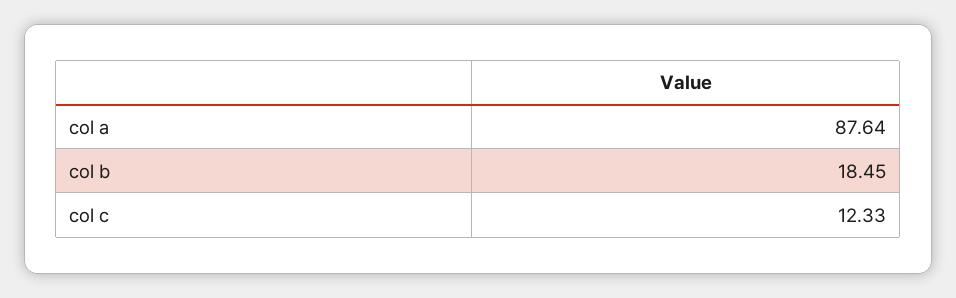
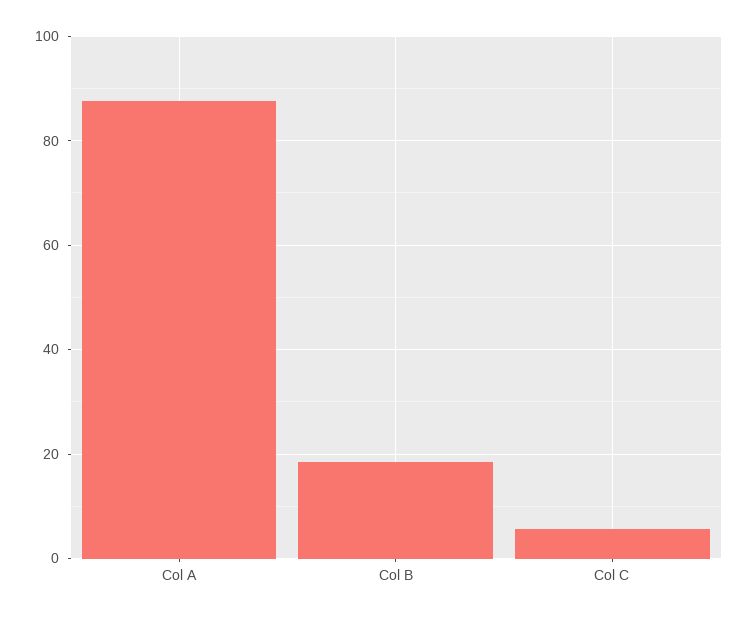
col c: 12.33 -> 6

